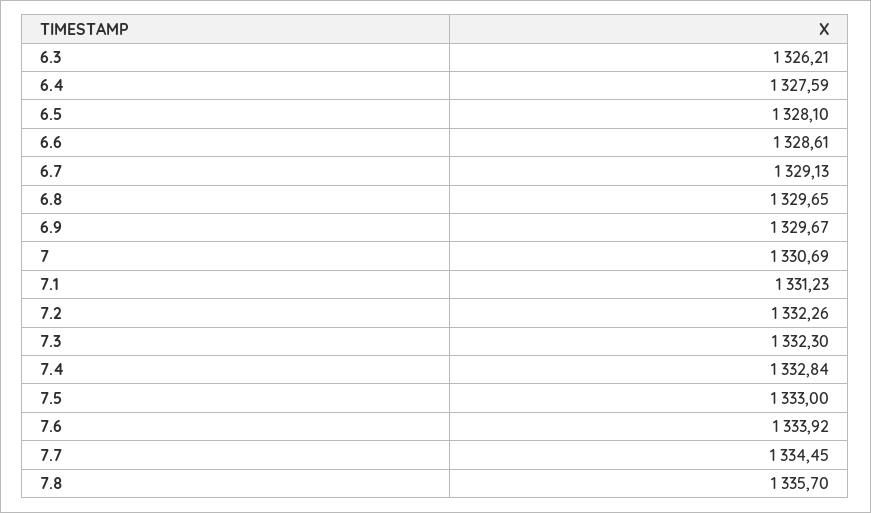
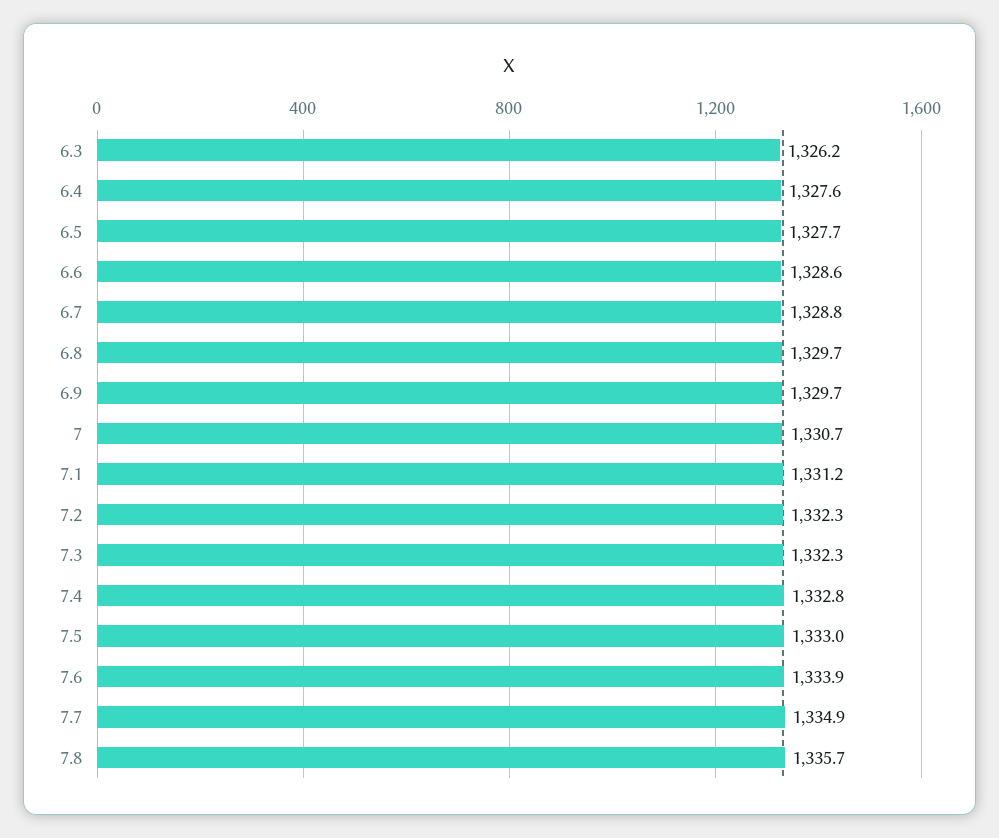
6.5: 1328.1 -> 1327.7
6.7: 1329.13 -> 1328.8
7.7: 1334.45 -> 1334.9

